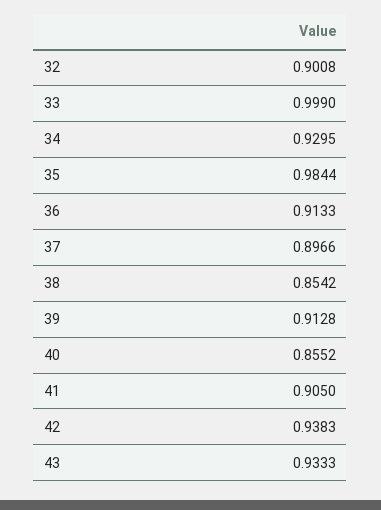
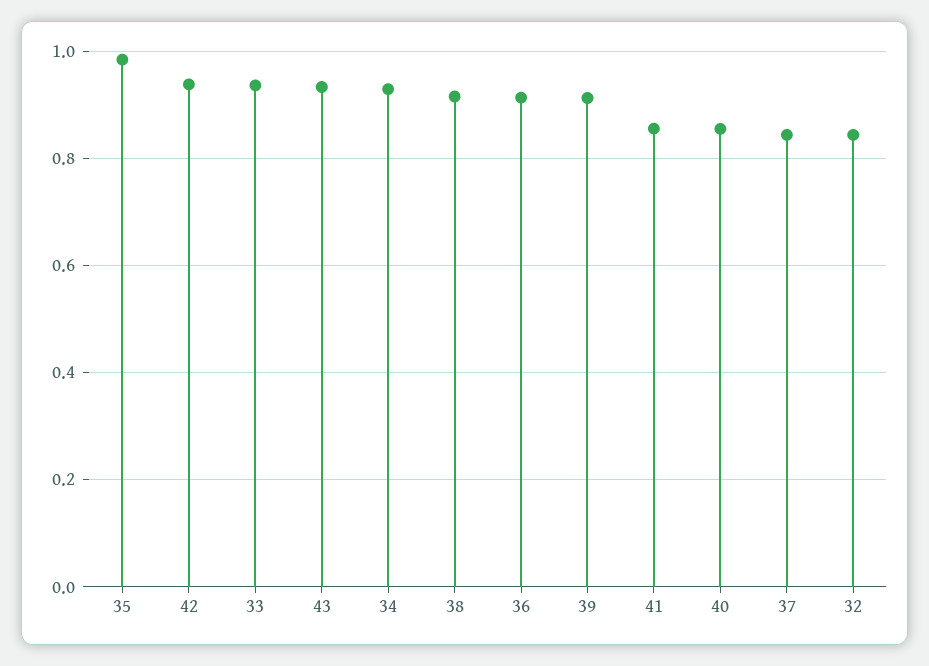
32: 0.9008 -> 0.84
33: 0.999 -> 0.94
37: 0.8966 -> 0.84
38: 0.8542 -> 0.92
41: 0.905 -> 0.86

